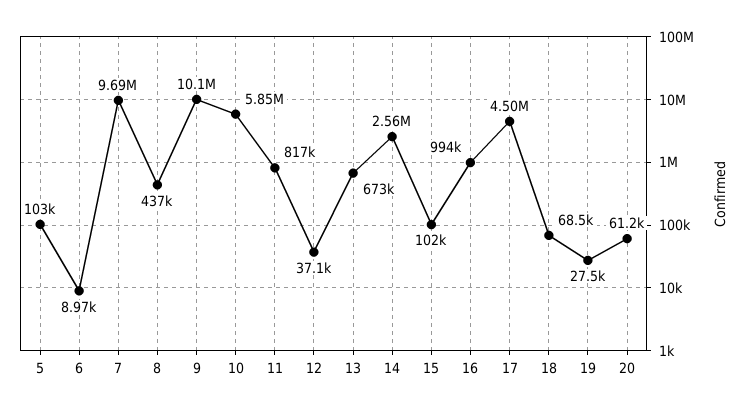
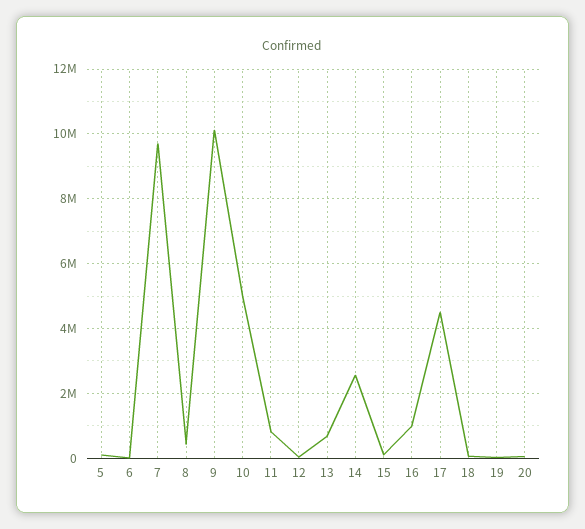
10: 5850000 -> 5000000

